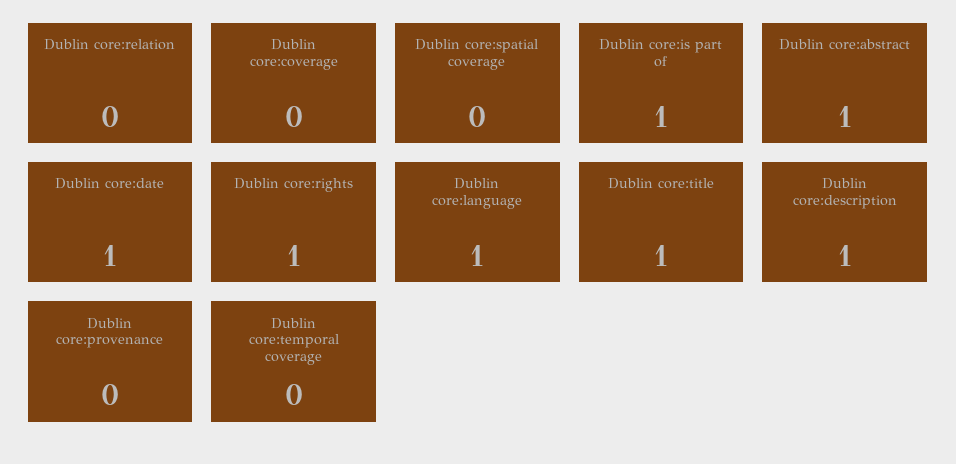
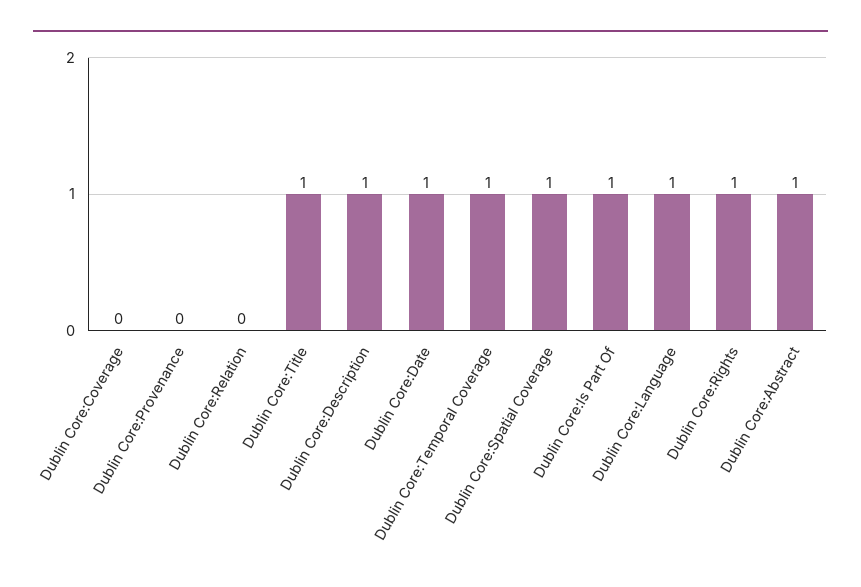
Dublin core:spatial coverage: 0 -> 1
Dublin core:temporal coverage: 0 -> 1

